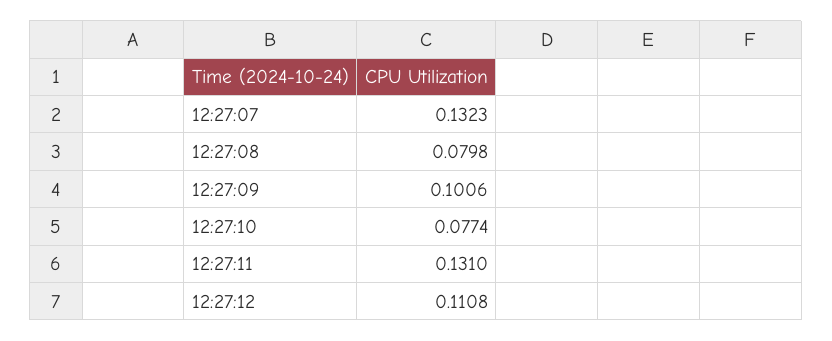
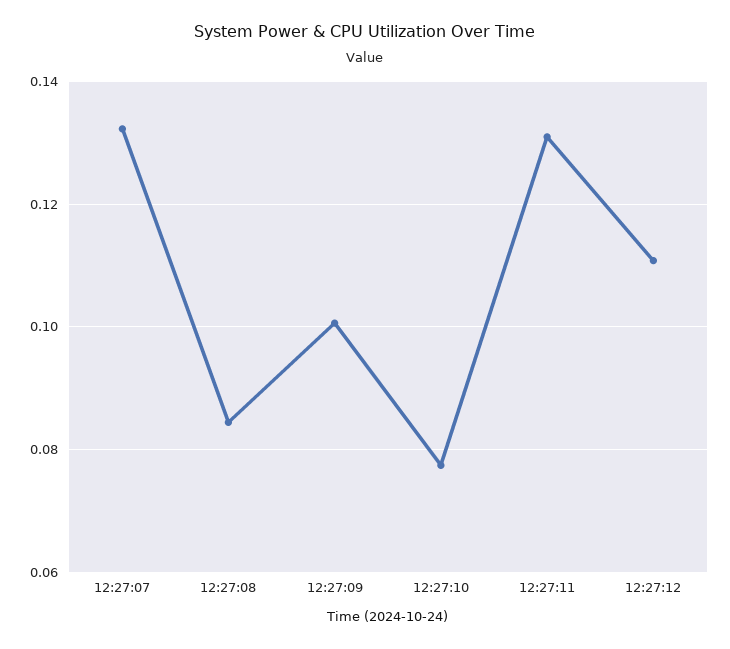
12:27:08: 0.0798 -> 0.084

